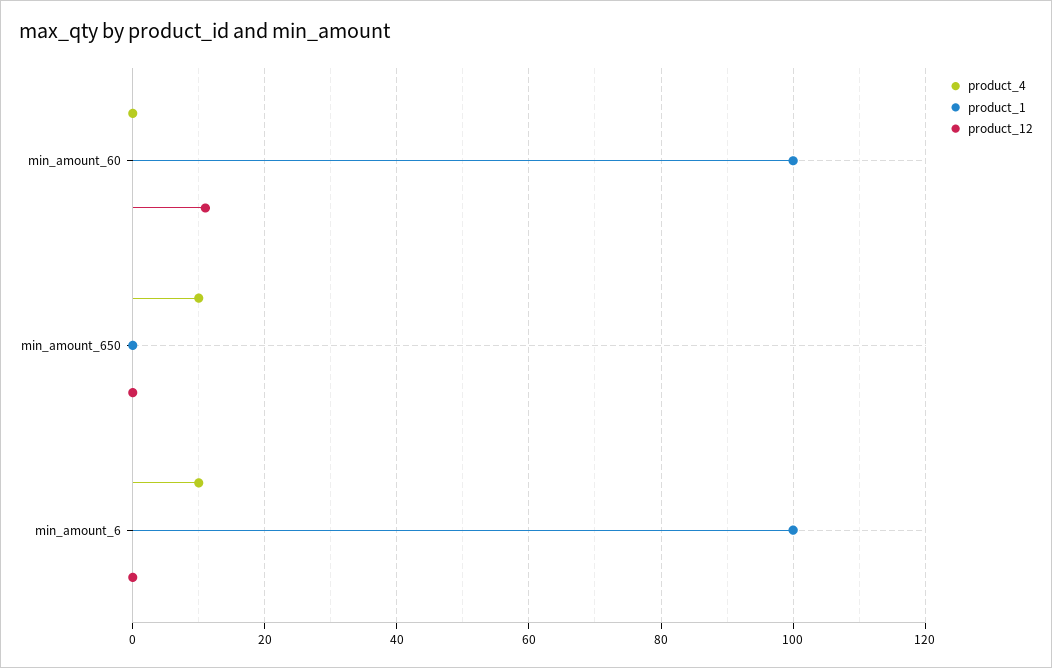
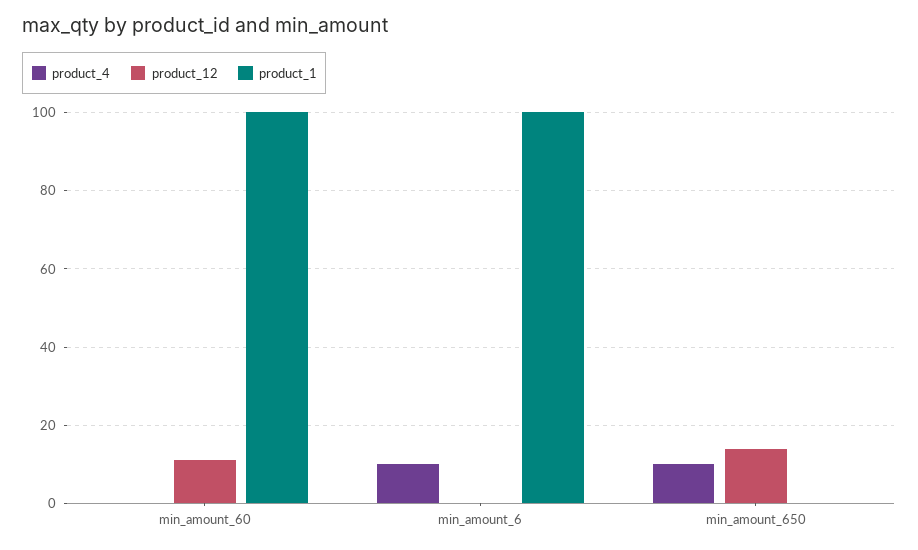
product_12, min_amount_650: 0 -> 15

